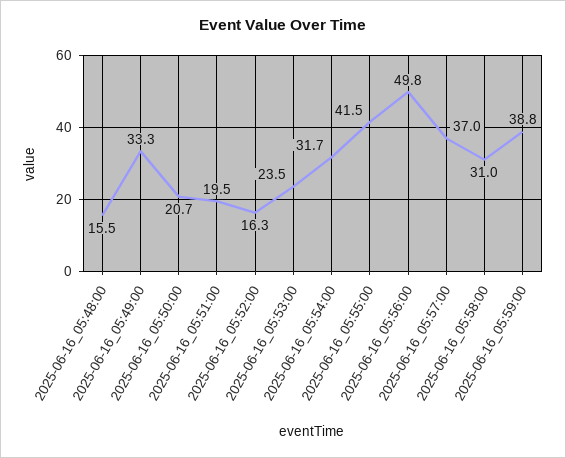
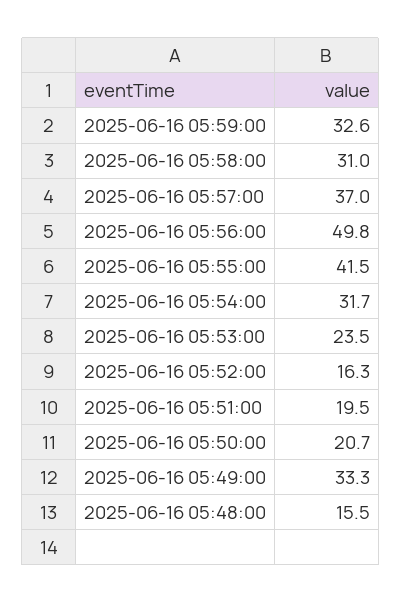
2025-06-16_05:59:00: 38.8 -> 32.6

